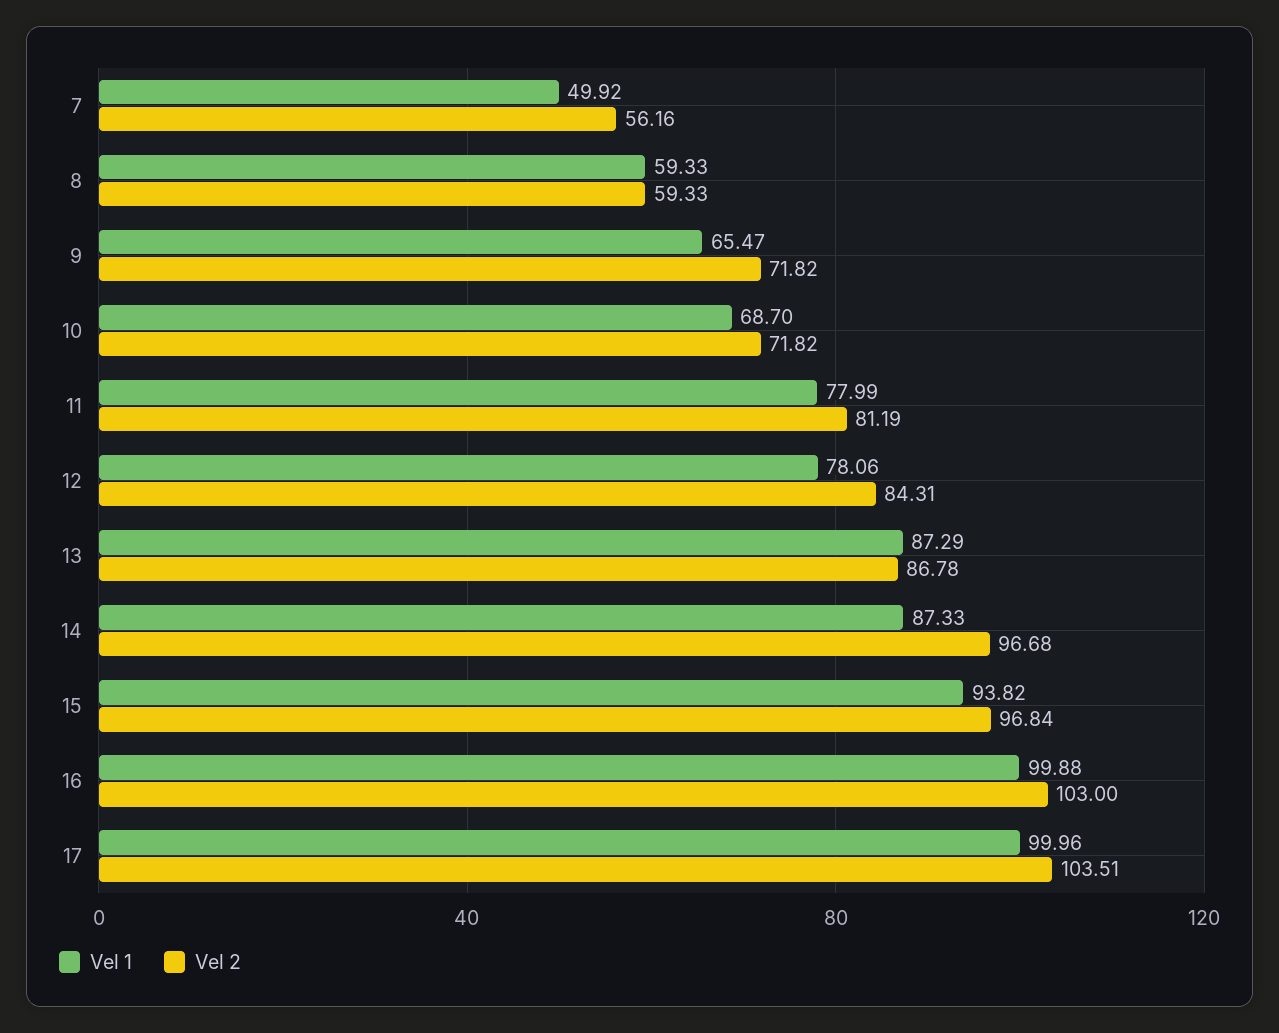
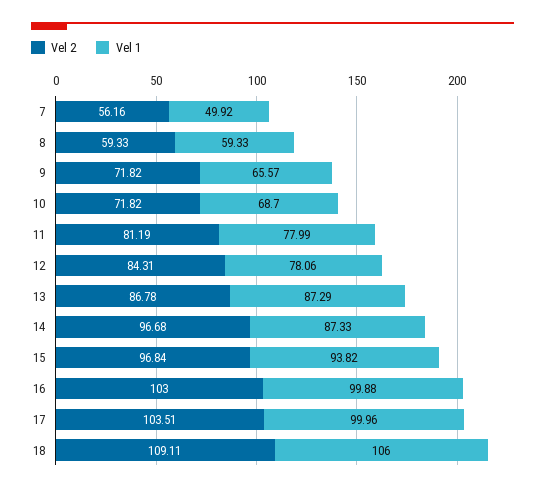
Vel 1, 9: 65.47 -> 65.57
Vel 2, 18: none -> 109.11
Vel 1, 18: none -> 106

